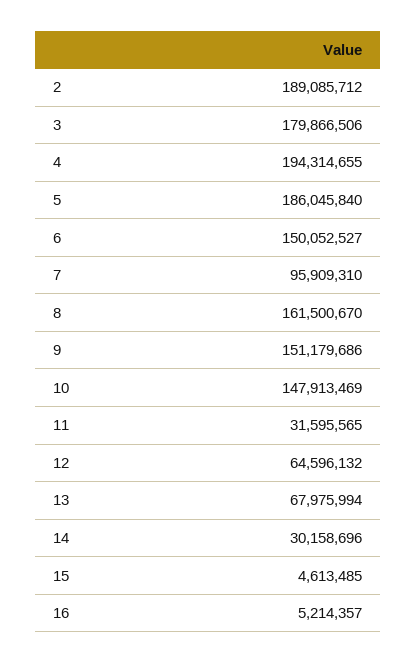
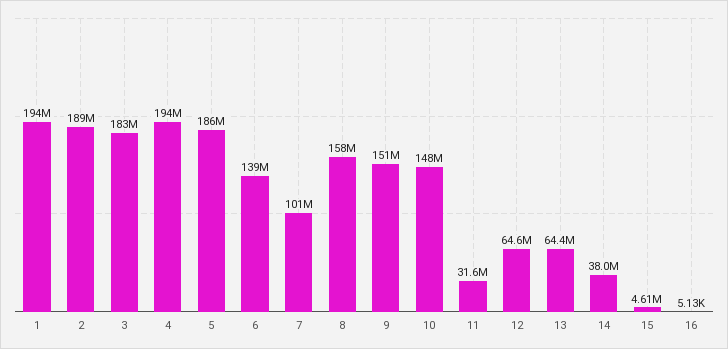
3: 179866506 -> 183000000
6: 150052527 -> 139000000
7: 95909310 -> 101000000
8: 161500670 -> 158000000
13: 67975994 -> 64400000
14: 30158696 -> 38000000
16: 5214357 -> 5130
1: none -> 194000000

